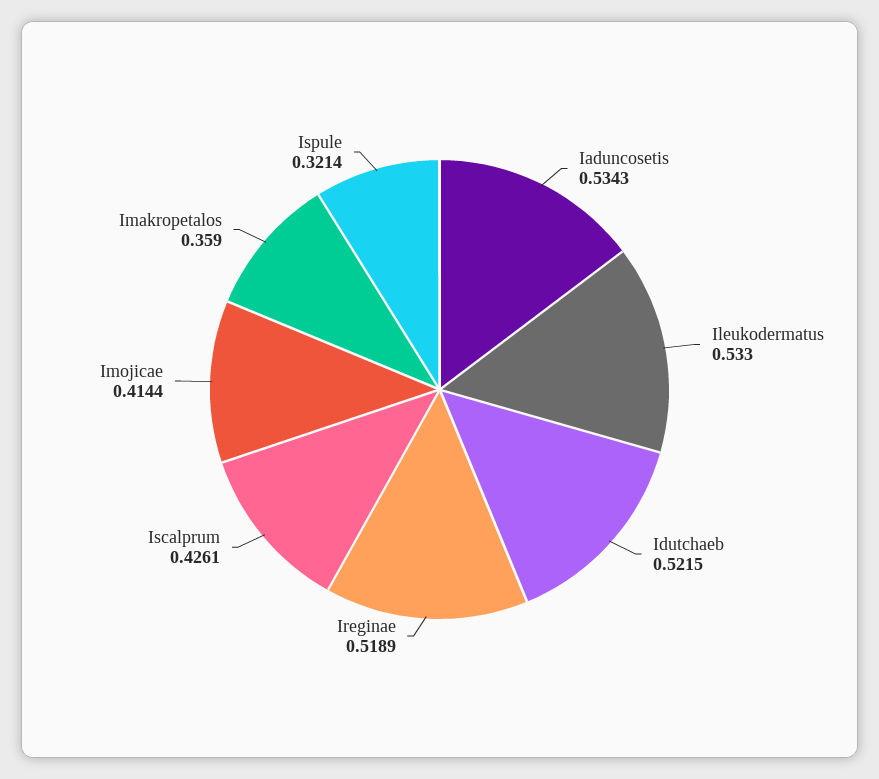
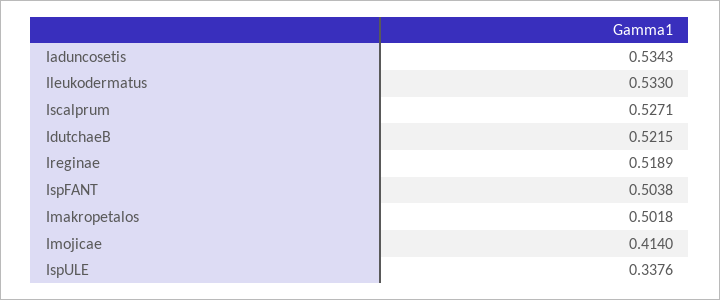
Iscalprum: 0.4261 -> 0.5271
Imojicae: 0.4144 -> 0.414
Imakropetalos: 0.359 -> 0.5018
Ispule: 0.3214 -> 0.3376
IspFANT: none -> 0.5038

